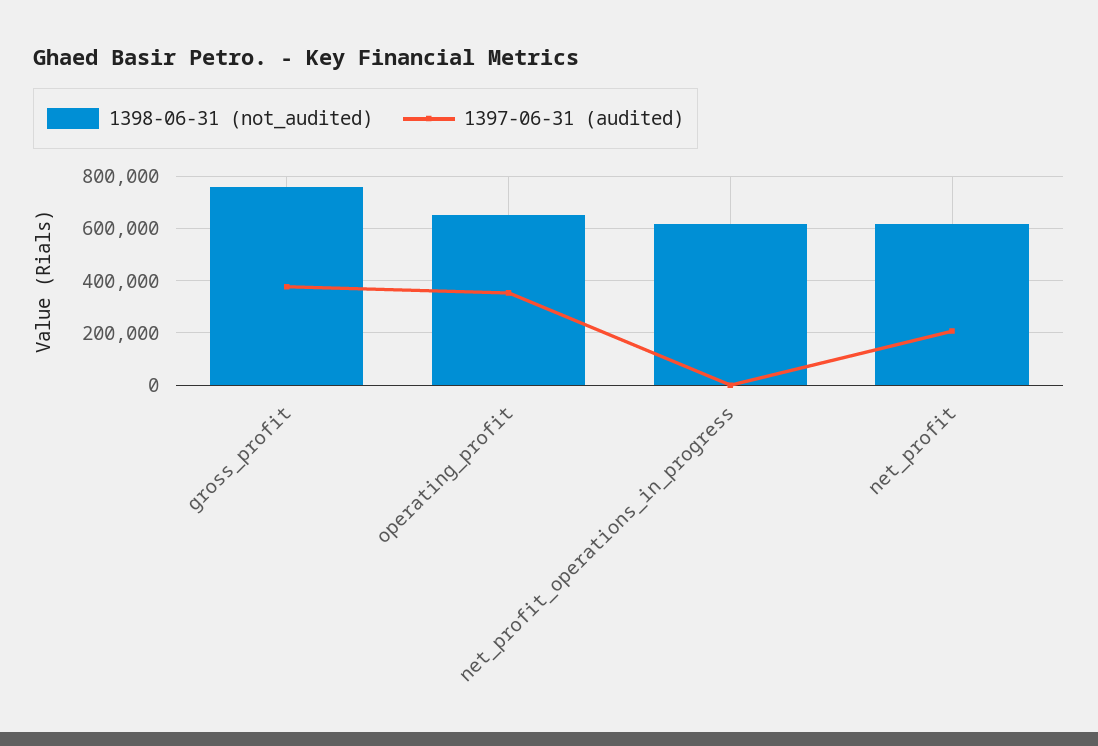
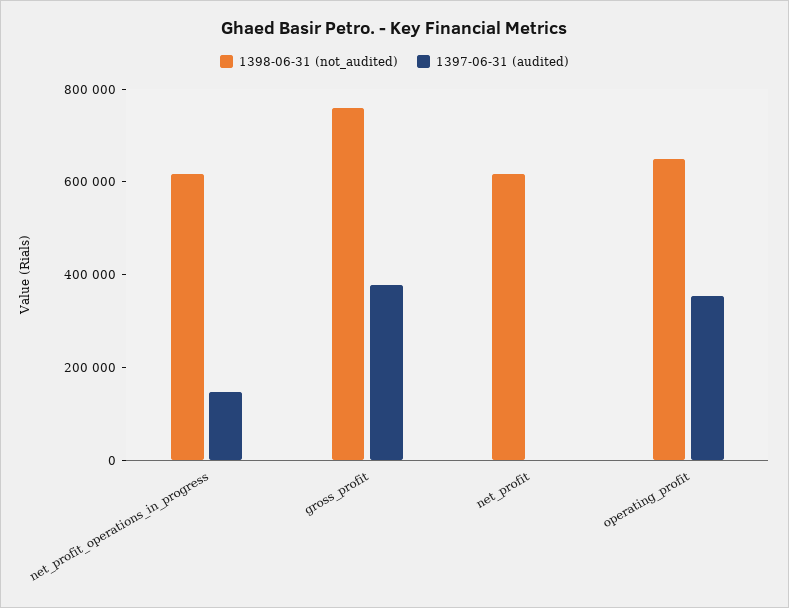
1397-06-31 (audited), net_profit_operations_in_progress: 0 -> 150000
1397-06-31 (audited), net_profit: 200000 -> 0

